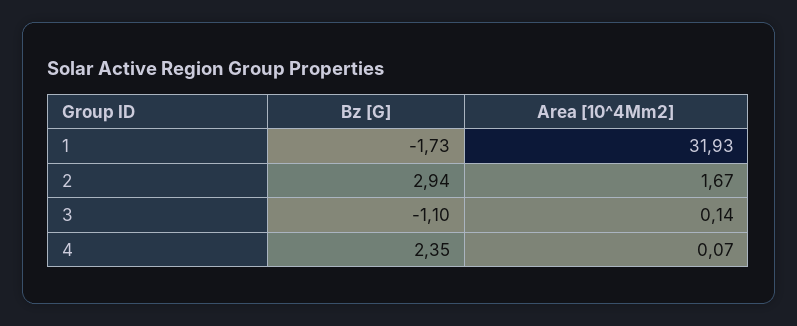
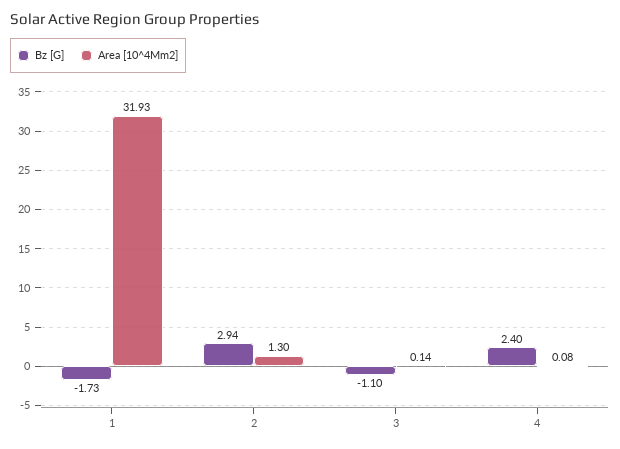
Area [10^4Mm2], 2: 1.67 -> 1.3
Bz [G], 4: 2.35 -> 2.4
Area [10^4Mm2], 4: 0.07 -> 0.08

